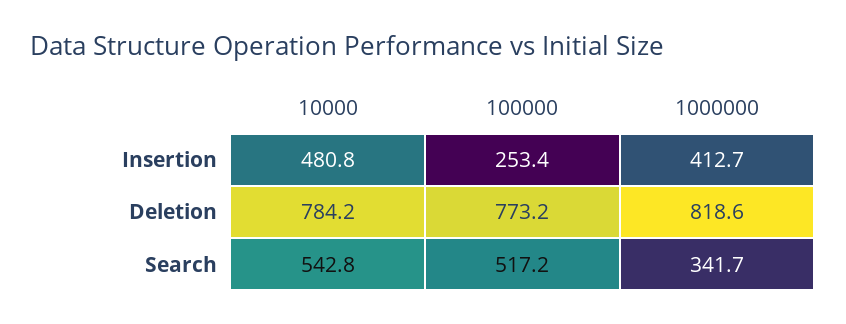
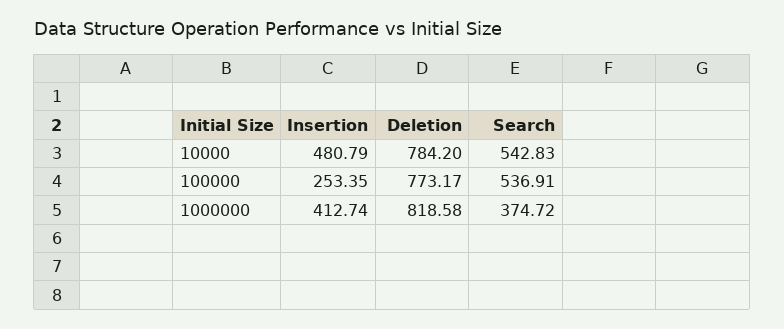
100000, Search: 517.2 -> 536.91
1000000, Search: 341.7 -> 374.72

